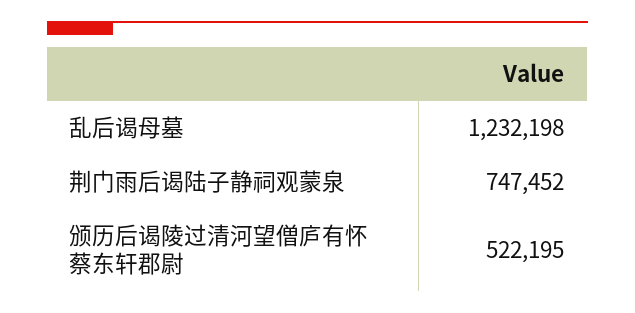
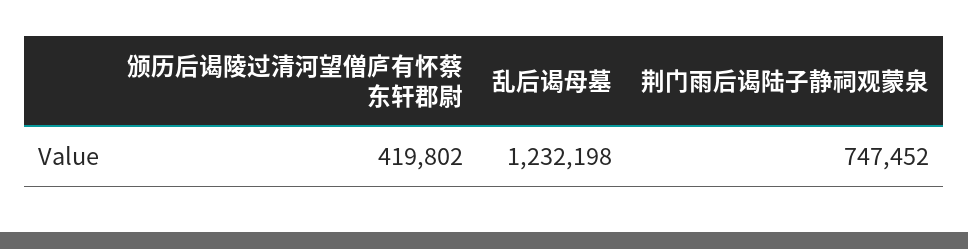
颁历后谒陵过清河望僧庐有怀蔡东轩郡尉: 522195 -> 419802

